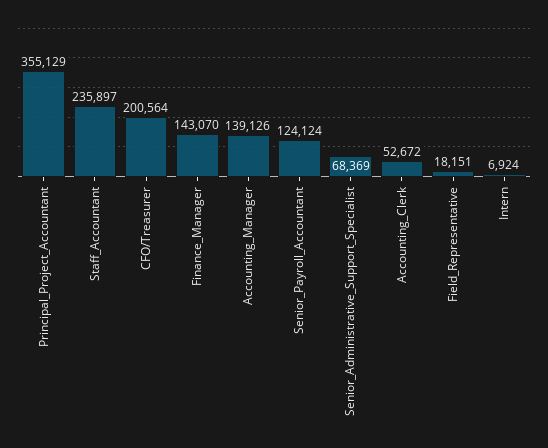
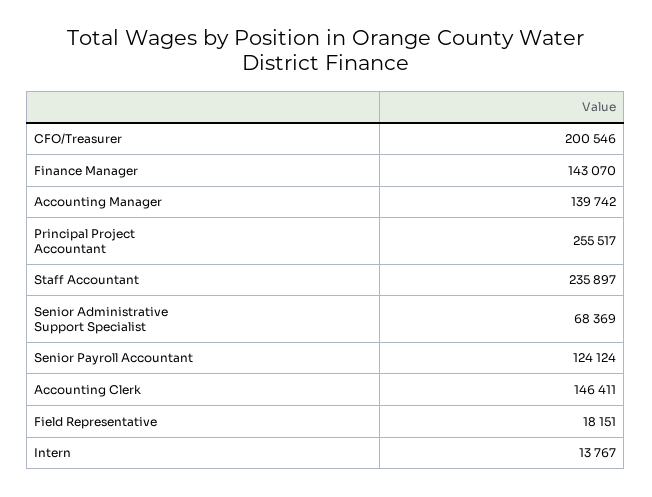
Principal_Project_Accountant: 355129 -> 255517
CFO/Treasurer: 200564 -> 200546
Accounting_Manager: 139126 -> 139742
Accounting_Clerk: 52672 -> 146411
Intern: 6924 -> 13767

